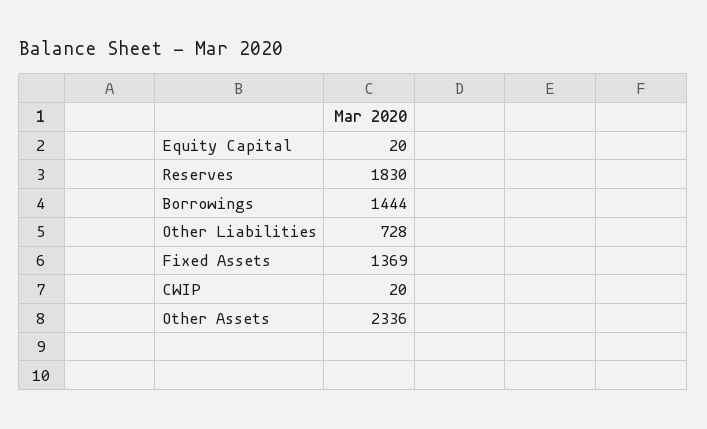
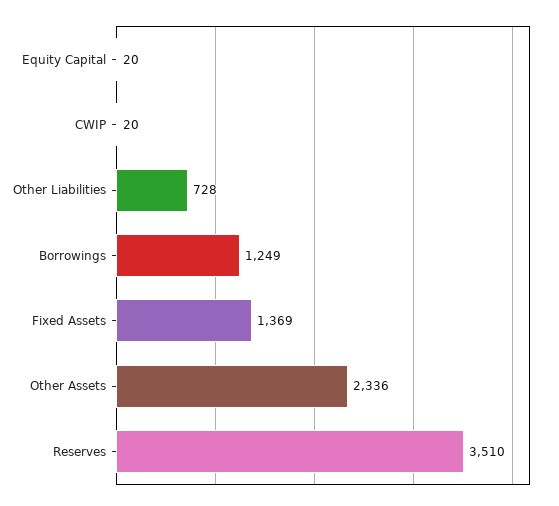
Reserves: 1830 -> 3510
Borrowings: 1444 -> 1249

